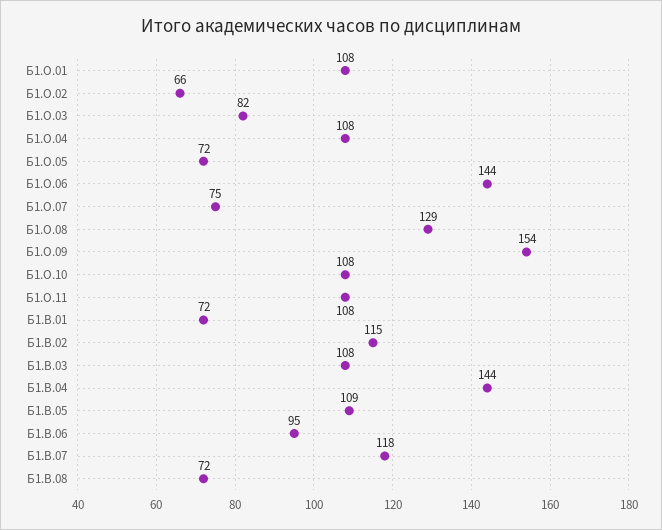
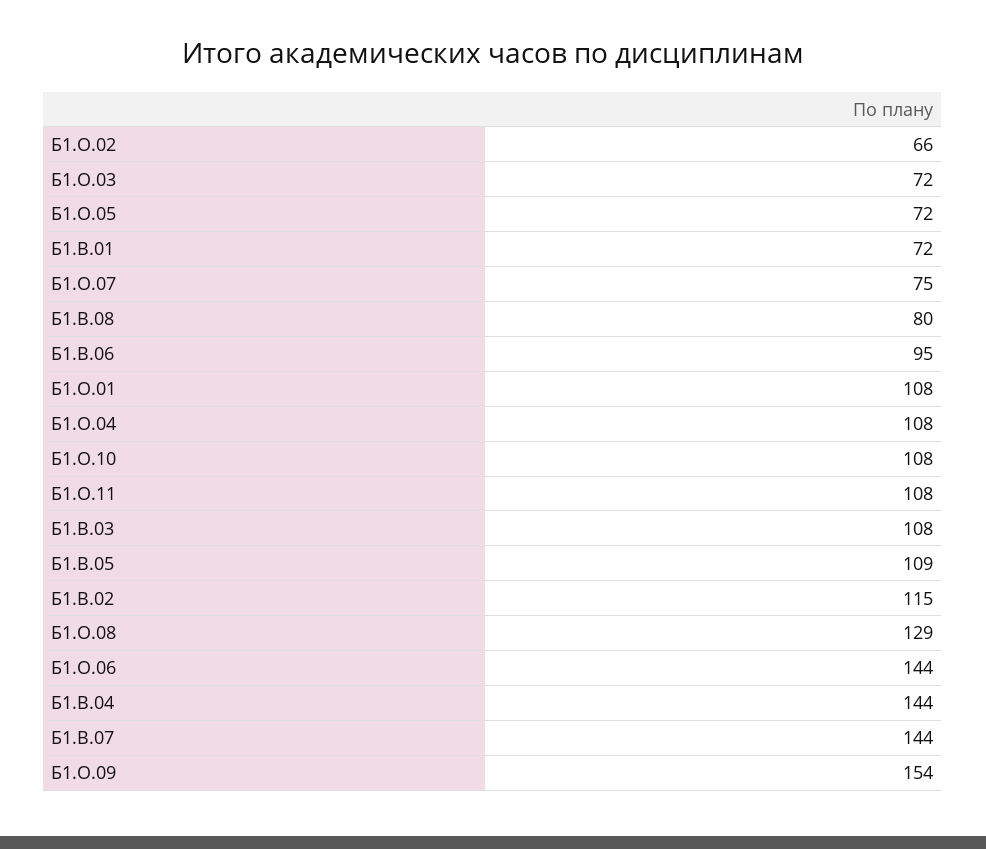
Б1.О.03: 82 -> 72
Б1.В.07: 118 -> 144
Б1.В.08: 72 -> 80

